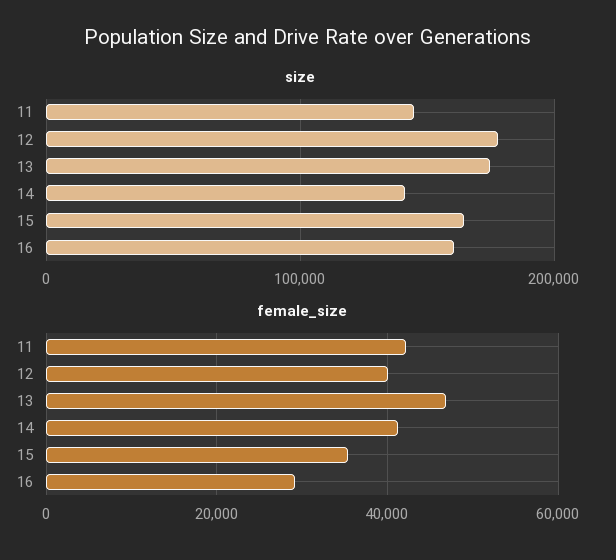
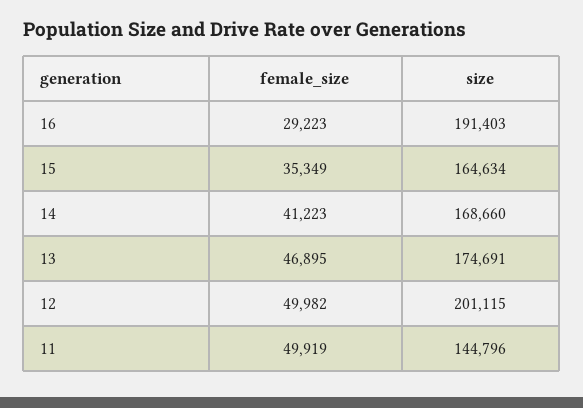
size, 12: 180000 -> 201115
size, 14: 140000 -> 168660
size, 16: 160000 -> 191403
female_size, 11: 42000 -> 49919
female_size, 12: 40000 -> 49982

